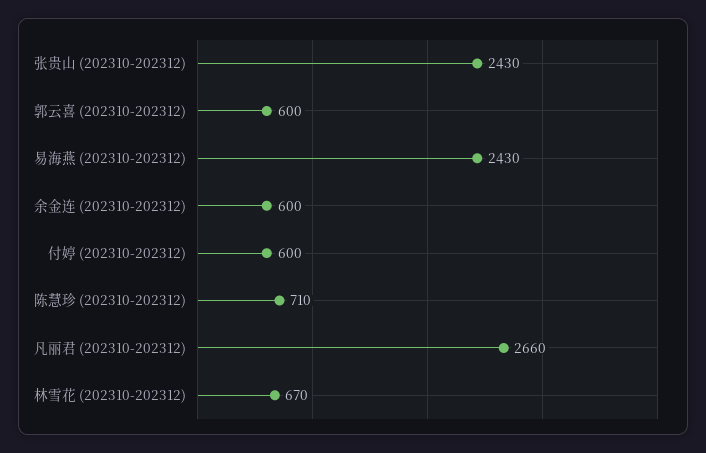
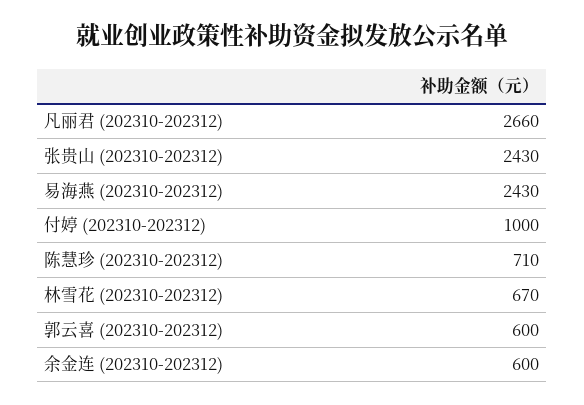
付婷 (202310-202312): 600 -> 1000

